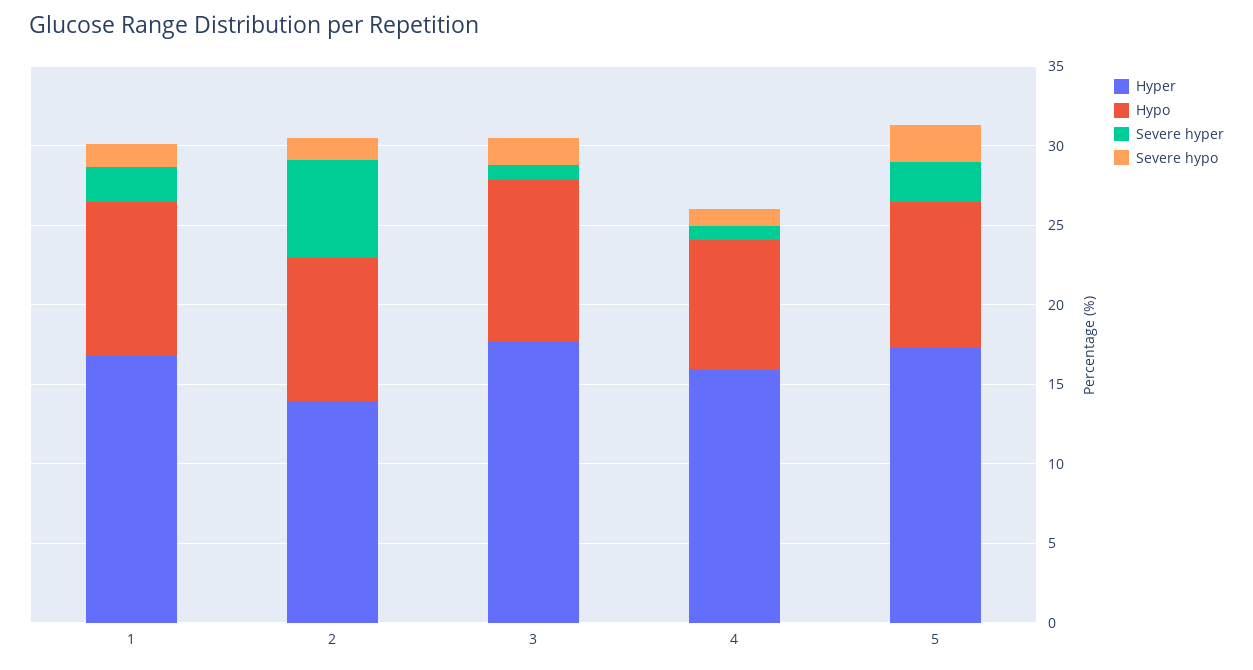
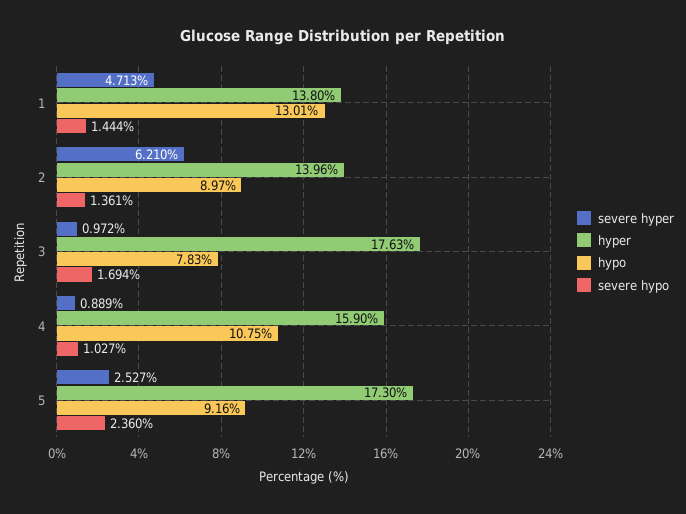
Hyper, 1: 17 -> 13.8
Hypo, 1: 10 -> 13.01
Severe hyper, 1: 2 -> 4.713
Hypo, 3: 10 -> 7.83
Hypo, 4: 8 -> 10.75

